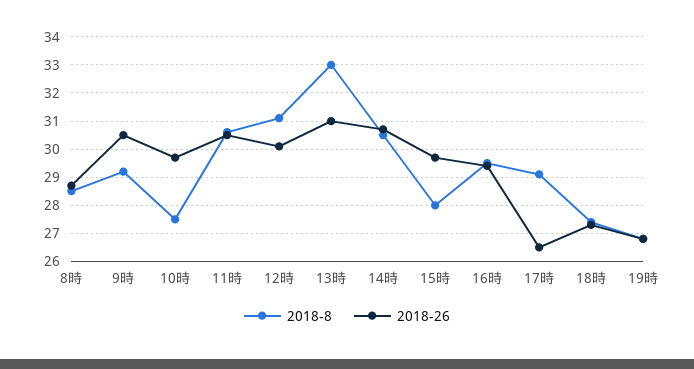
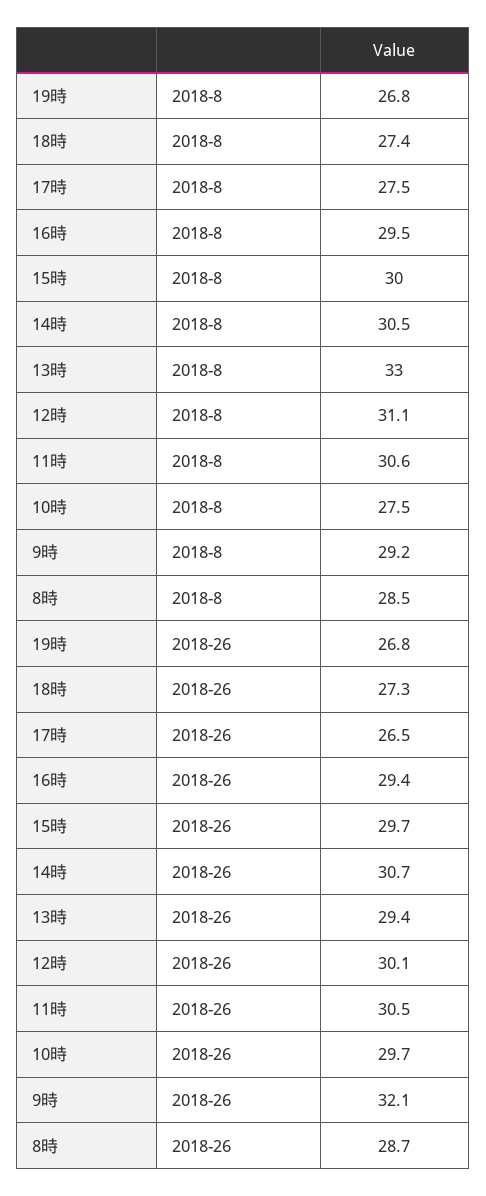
2018-26, 9時: 30.5 -> 32.1
2018-26, 13時: 31 -> 29.4
2018-8, 15時: 28 -> 30
2018-8, 17時: 29 -> 27.5

